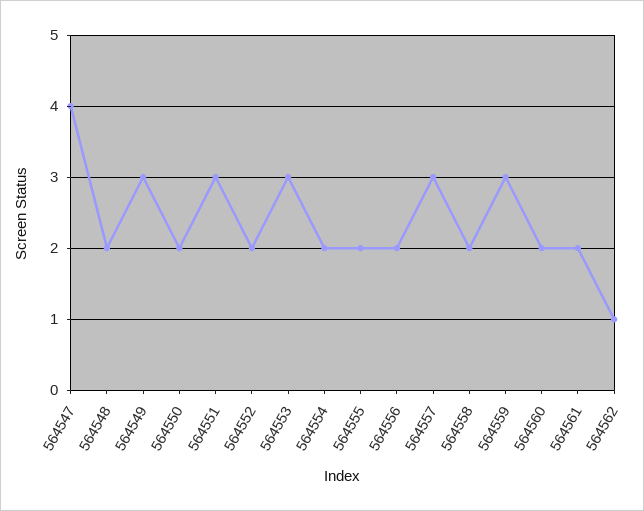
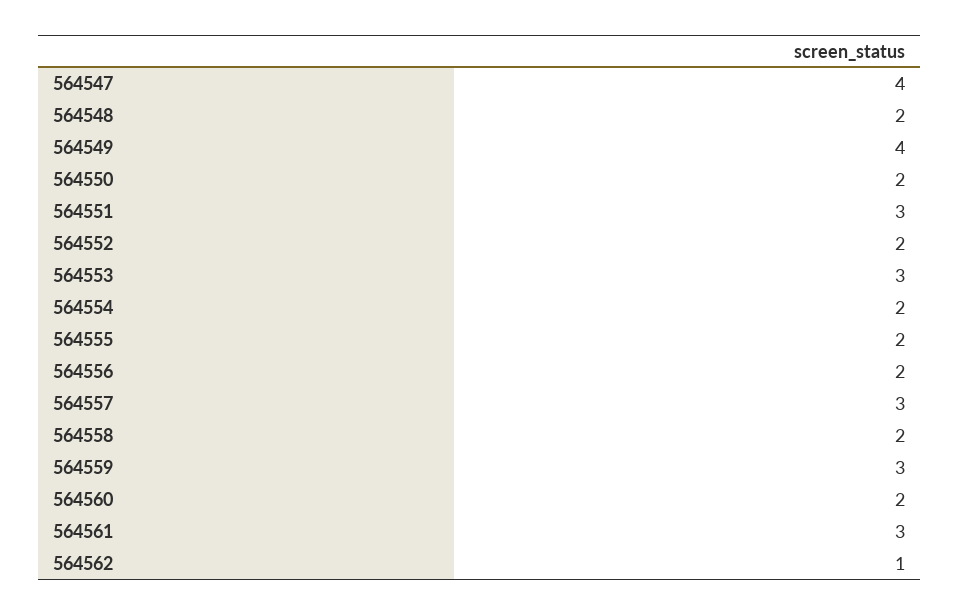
564549: 3 -> 4
564561: 2 -> 3

